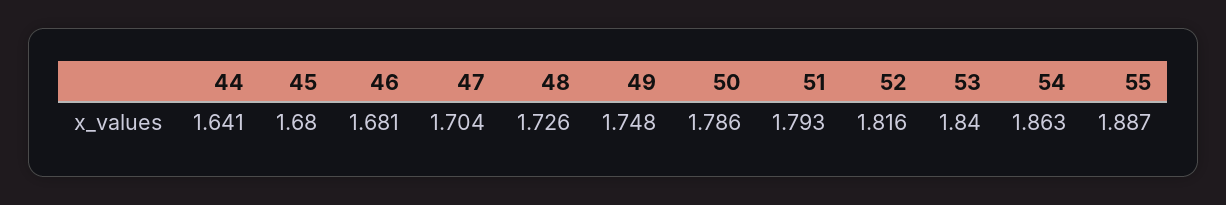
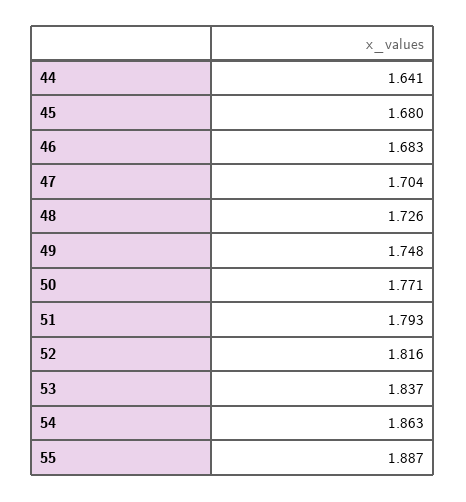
46: 1.681 -> 1.683
50: 1.786 -> 1.771
53: 1.84 -> 1.837

